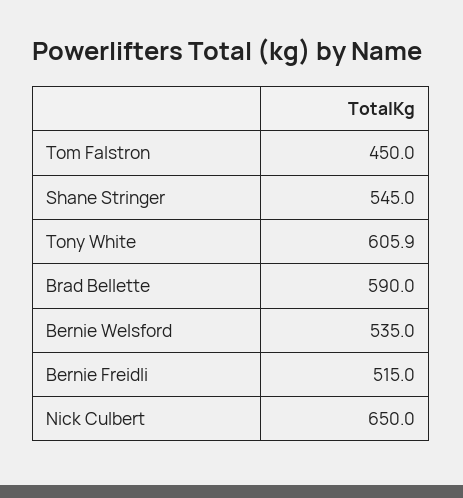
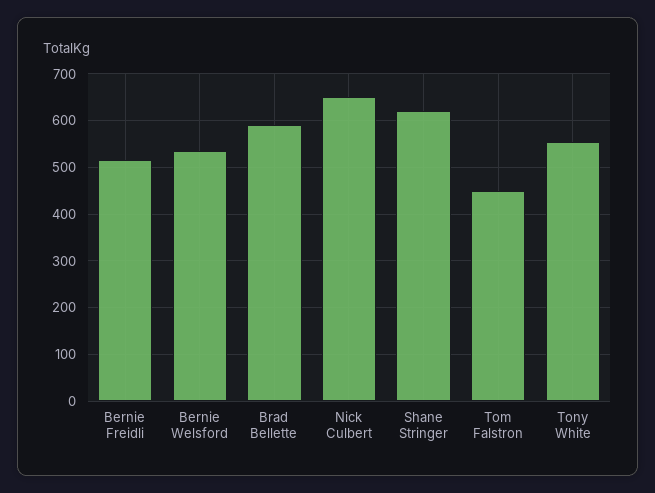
Shane Stringer: 545 -> 620
Tony White: 605.9 -> 560

